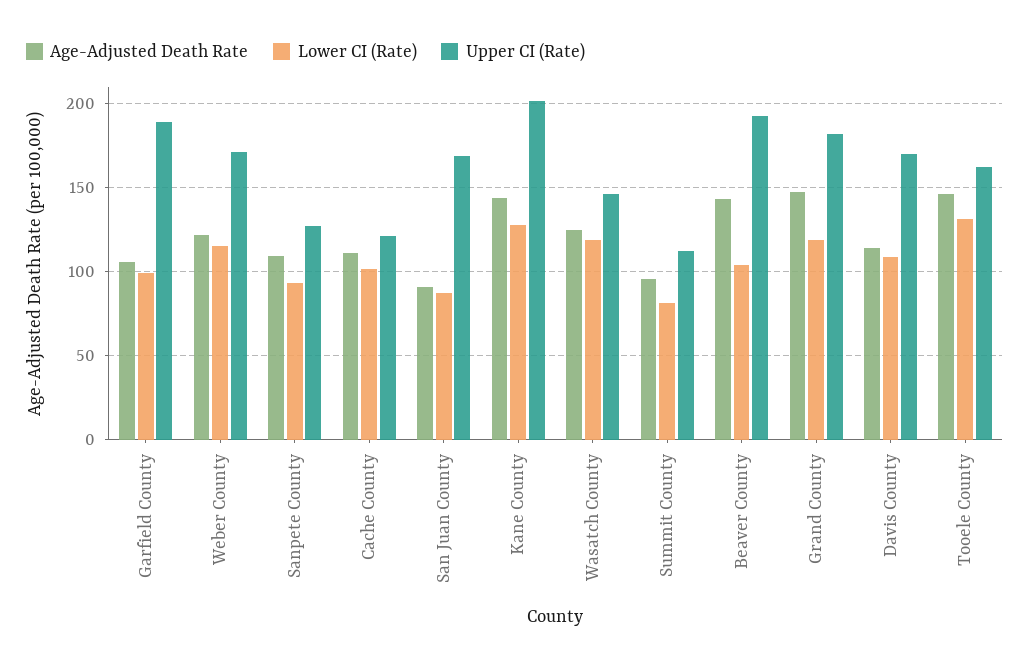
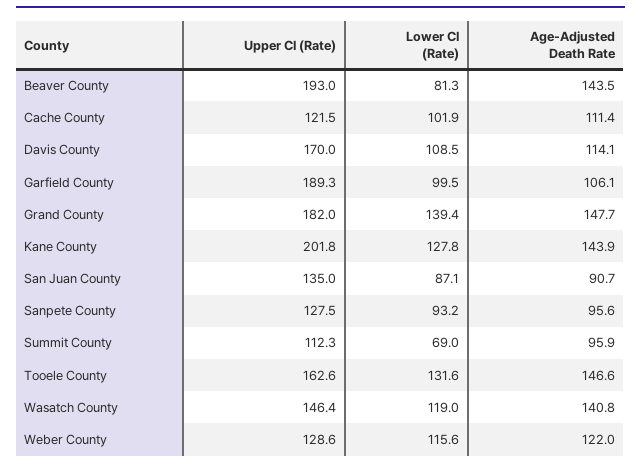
Upper CI (Rate), Weber County: 170 -> 128.6
Age-Adjusted Death Rate, Sanpete County: 110 -> 95.6
Upper CI (Rate), San Juan County: 170 -> 135
Age-Adjusted Death Rate, Wasatch County: 125 -> 140.8
Lower CI (Rate), Summit County: 80 -> 69
Lower CI (Rate), Beaver County: 105 -> 81.3
Lower CI (Rate), Grand County: 120 -> 139.4

